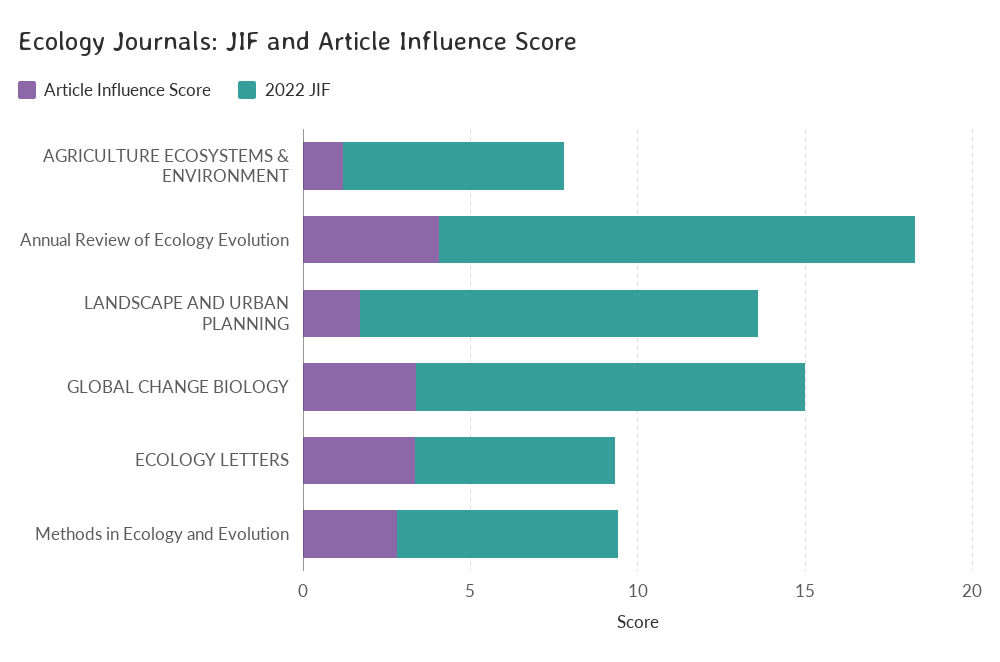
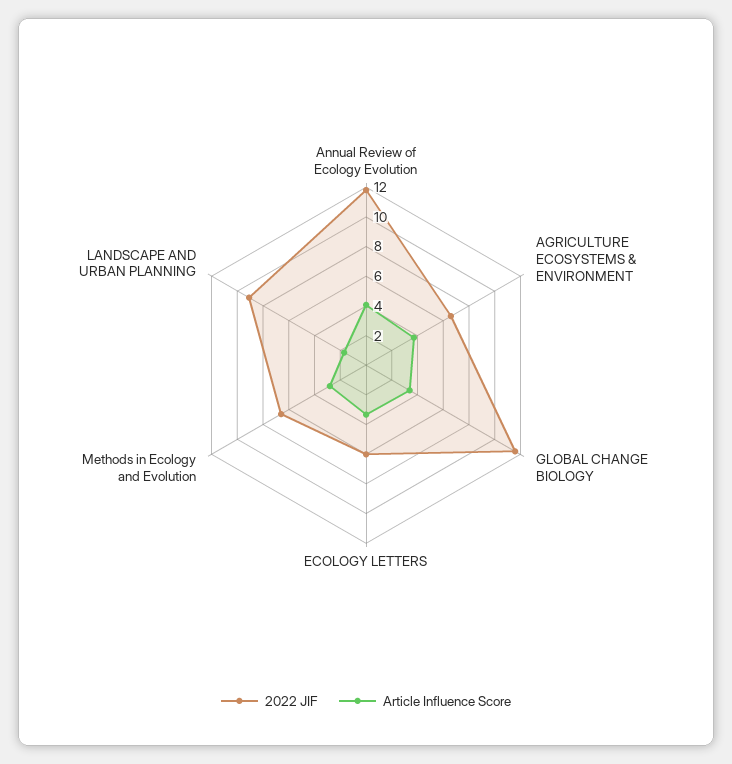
Article Influence Score, AGRICULTURE ECOSYSTEMS & ENVIRONMENT: 1 -> 4
2022 JIF, Annual Review of Ecology Evolution: 14 -> 12
2022 JIF, LANDSCAPE AND URBAN PLANNING: 12 -> 9

